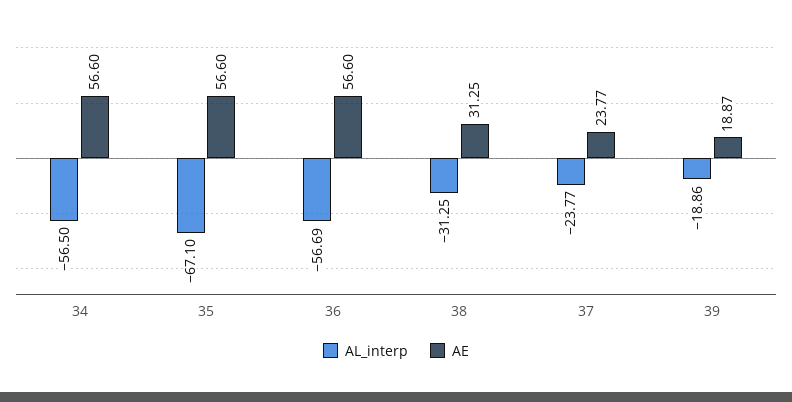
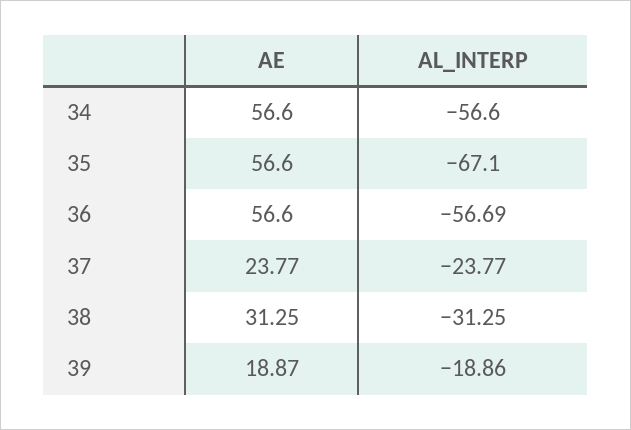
AL_interp, 34: -56.5 -> -56.6

